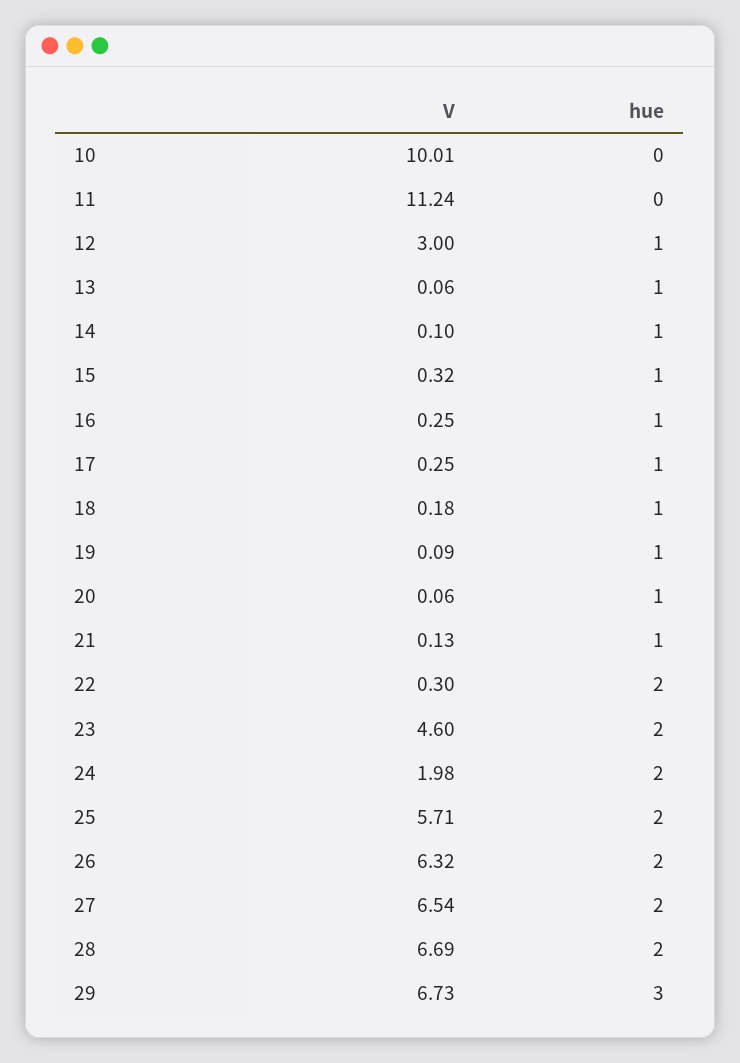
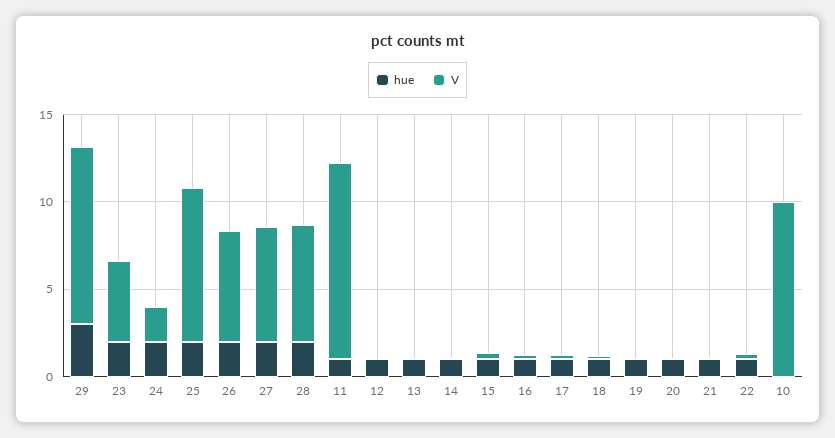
hue, 11: 0 -> 1
V, 12: 3 -> 0
hue, 22: 2 -> 1
V, 25: 5.71 -> 9
V, 29: 6.73 -> 10

